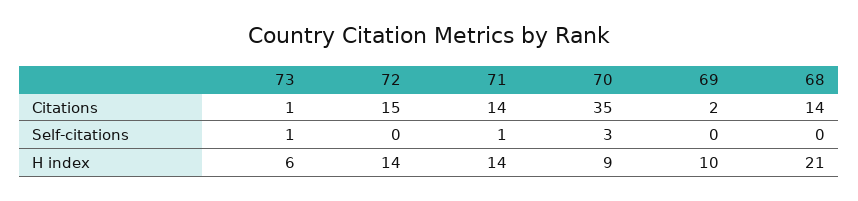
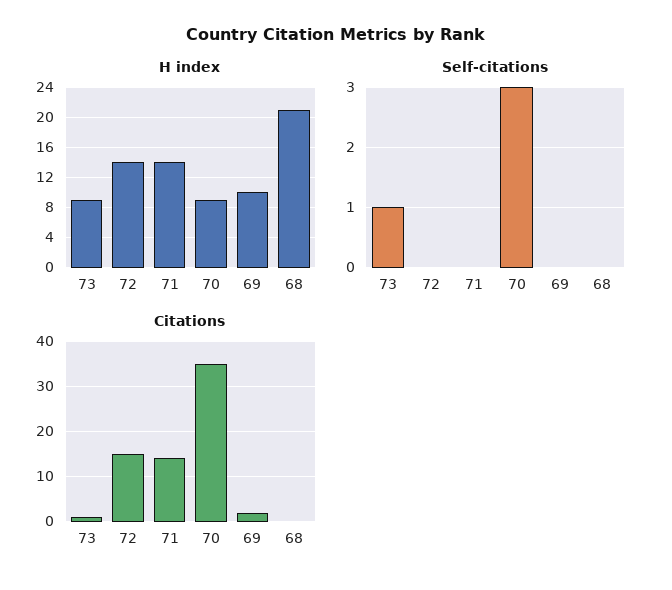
Citations, 68: 14 -> 0
Self-citations, 71: 1 -> 0
H index, 73: 6 -> 9

